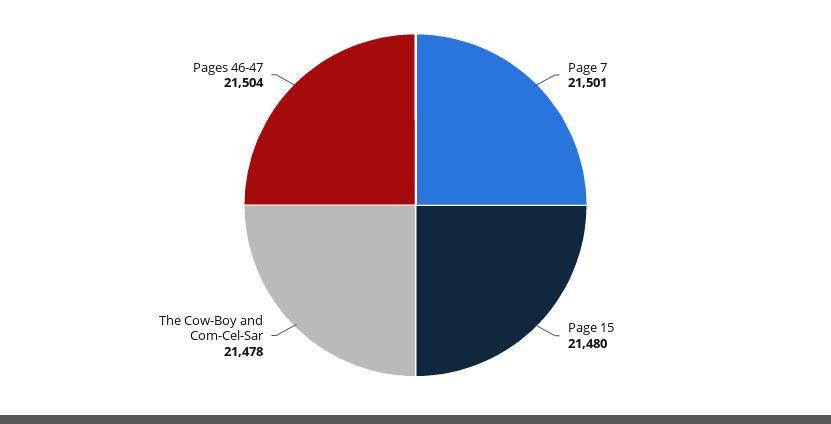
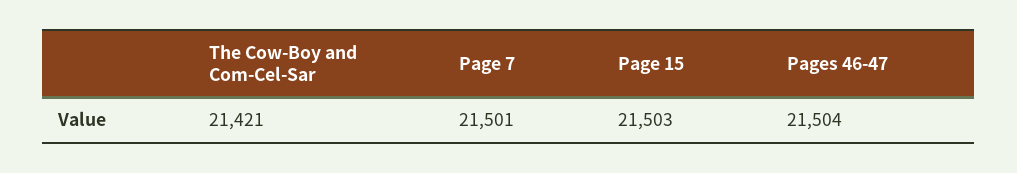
Page 15: 21480 -> 21503
The Cow-Boy and Com-Cel-Sar: 21478 -> 21421

